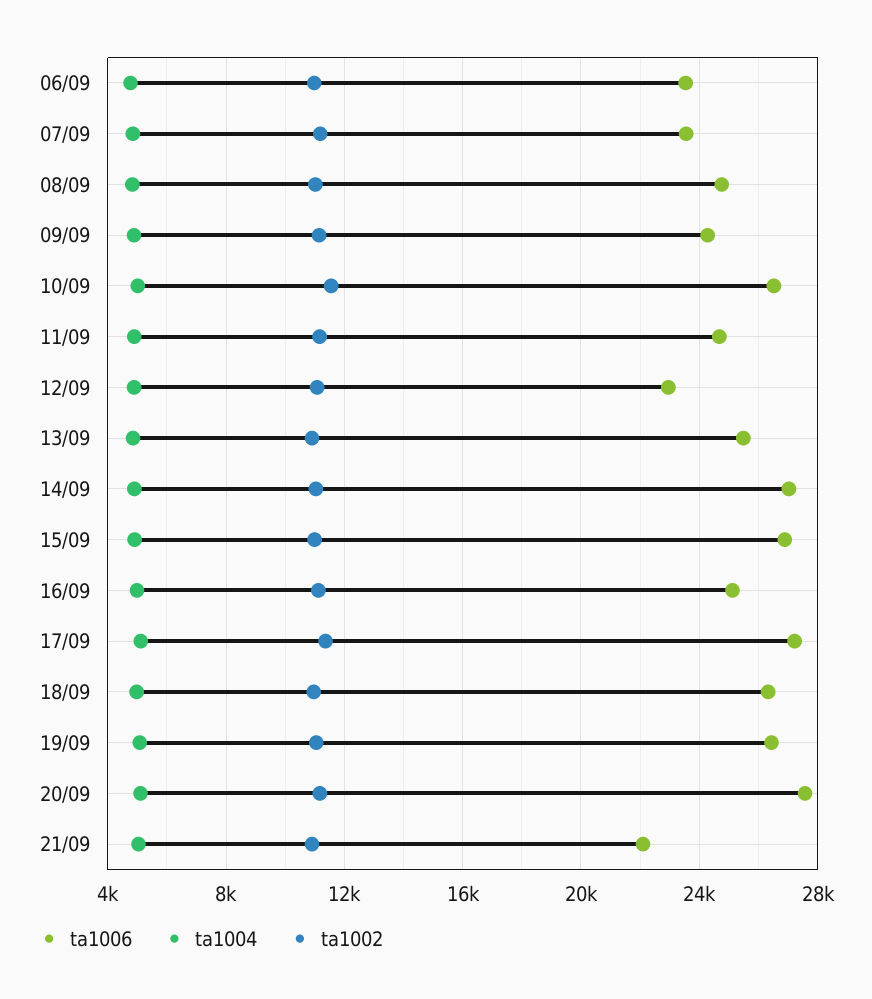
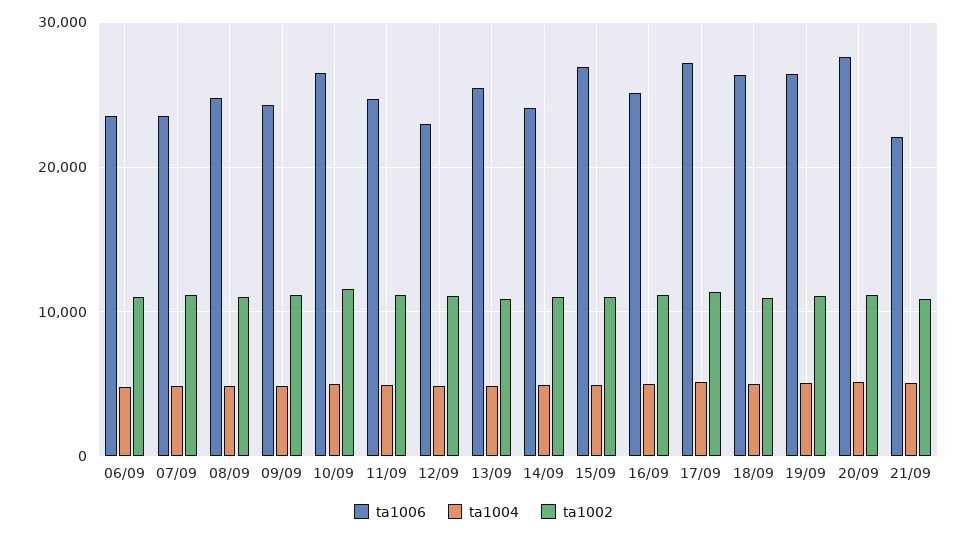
ta1006, 14/09: 27000 -> 24000

